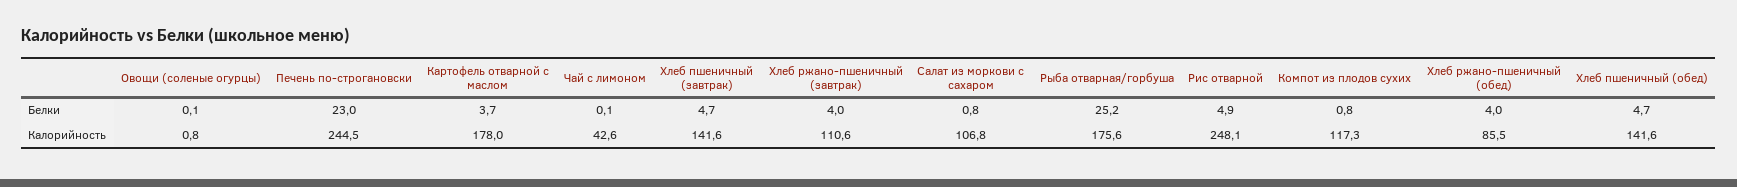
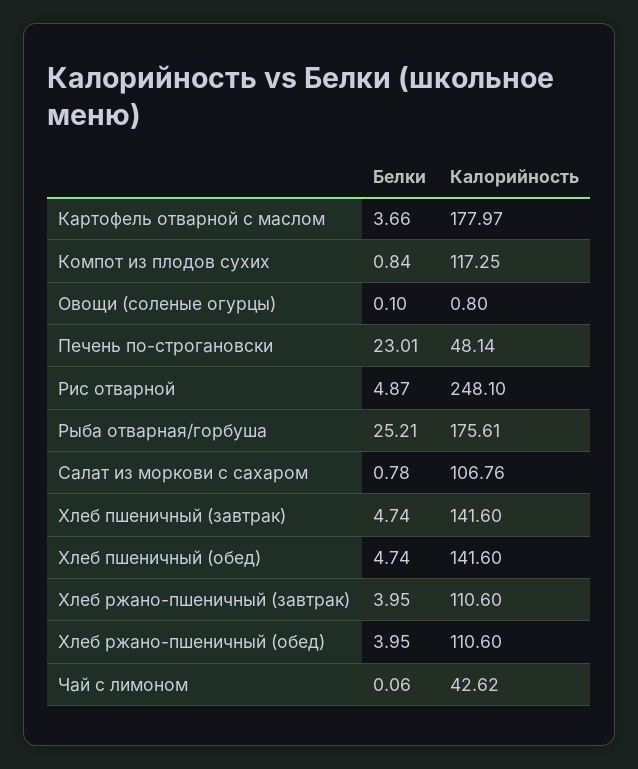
Печень по-строгановски, Калорийность: 244.5 -> 48.14
Хлеб ржано-пшеничный (обед), Калорийность: 85.5 -> 110.6

